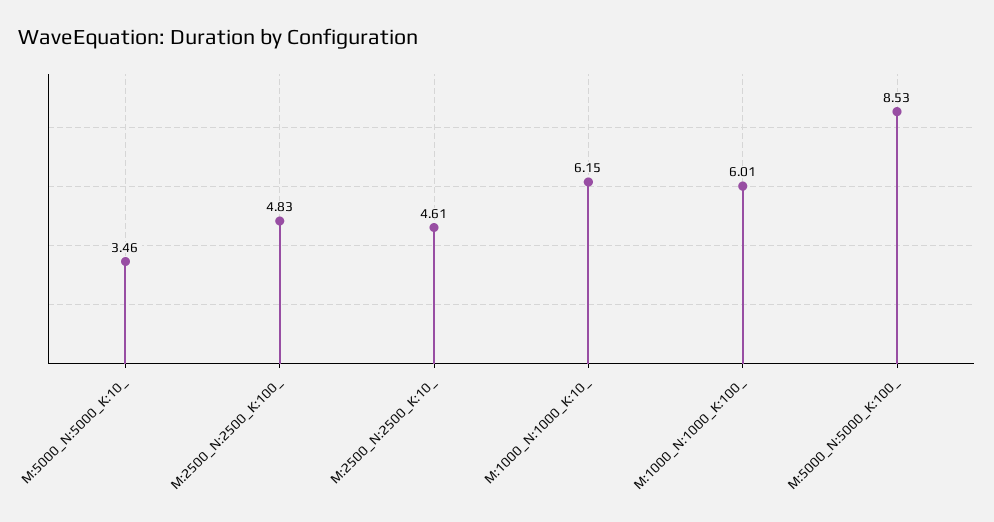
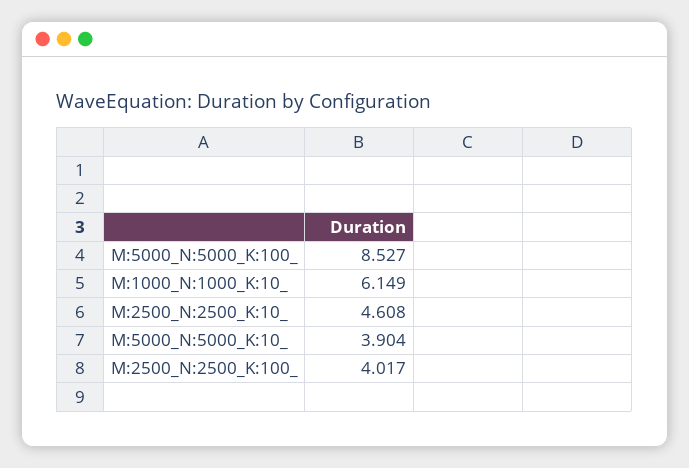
M:5000_N:5000_K:10_: 3.46 -> 3.904
M:2500_N:2500_K:100_: 4.83 -> 4.017
M:1000_N:1000_K:100_: 6.01 -> none

